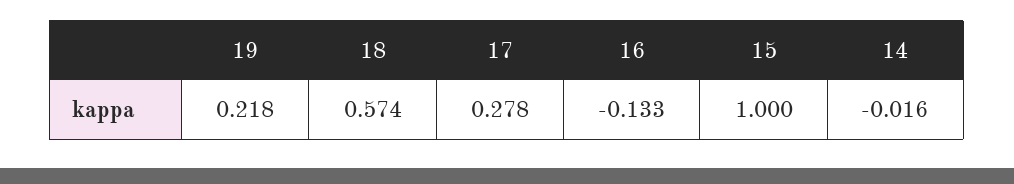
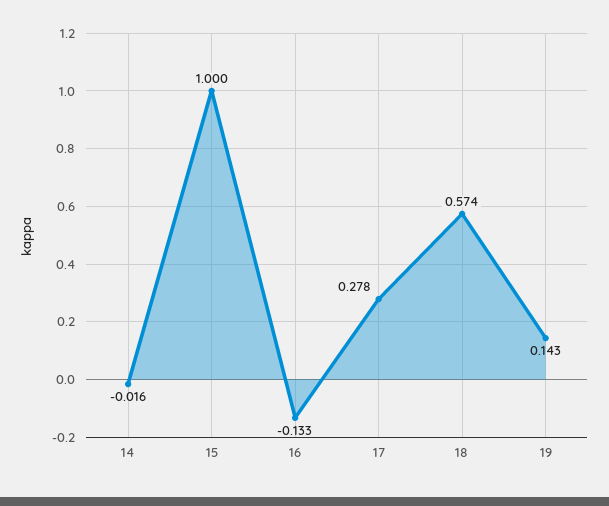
19: 0.218 -> 0.143

